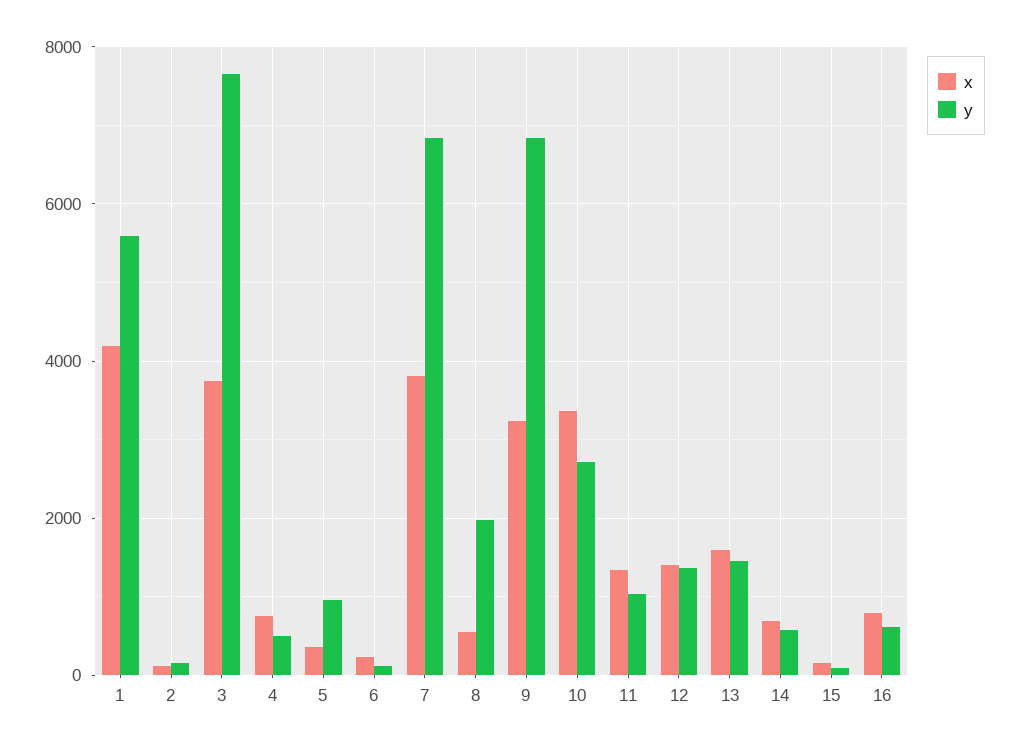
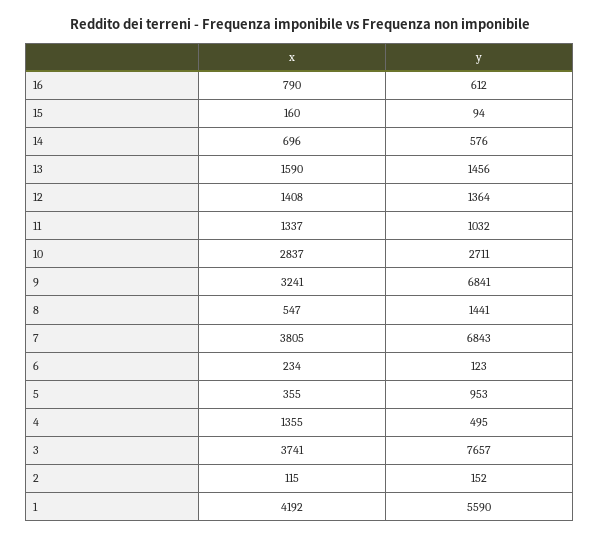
x, 4: 800 -> 1355
y, 8: 2000 -> 1441
x, 10: 3400 -> 2837

